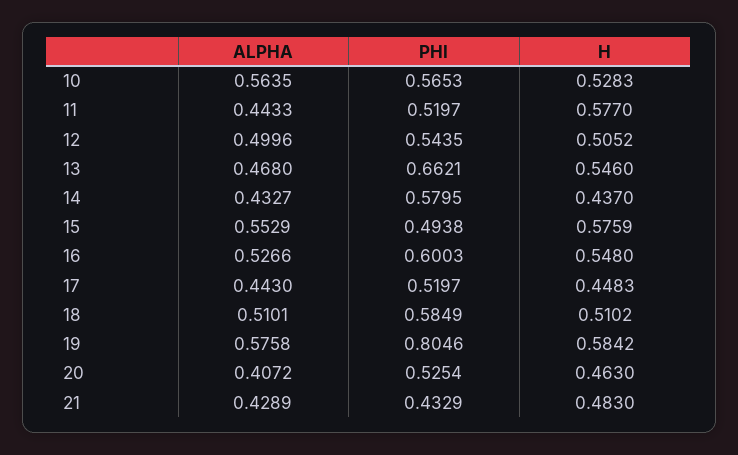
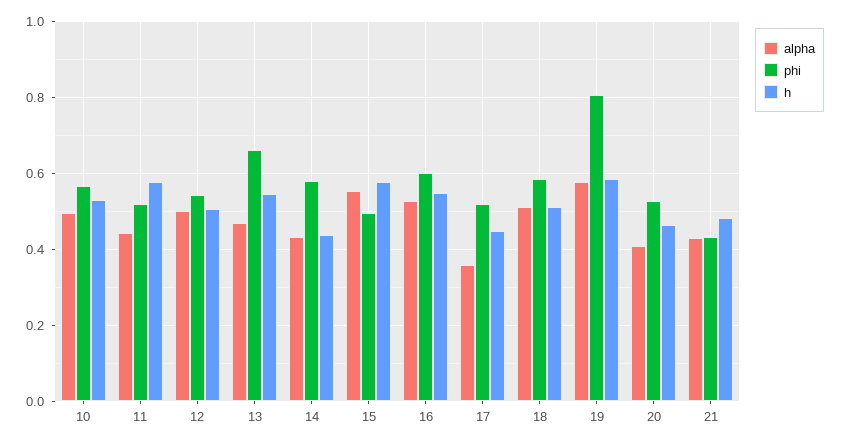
ALPHA, 10: 0.5635 -> 0.5
ALPHA, 17: 0.443 -> 0.36

